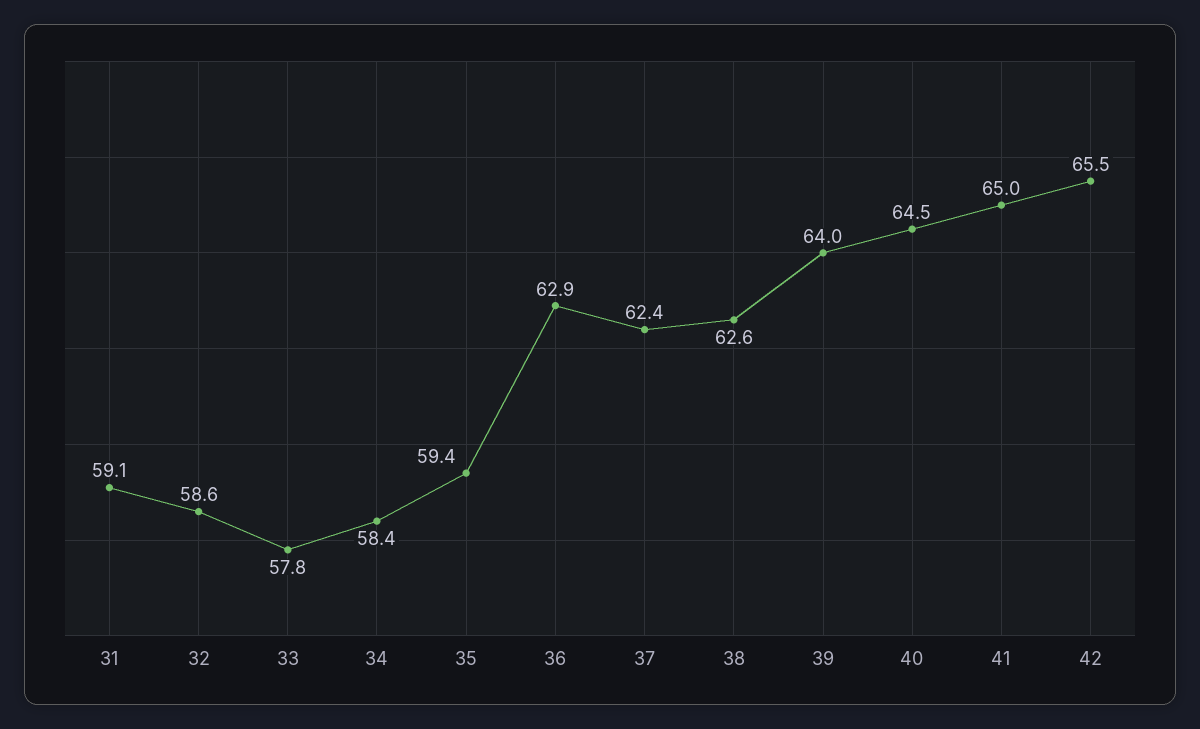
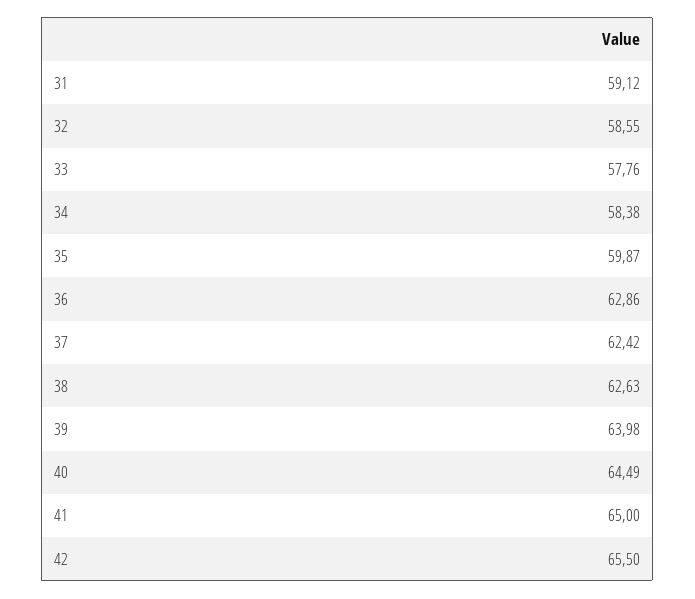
35: 59.4 -> 59.87

